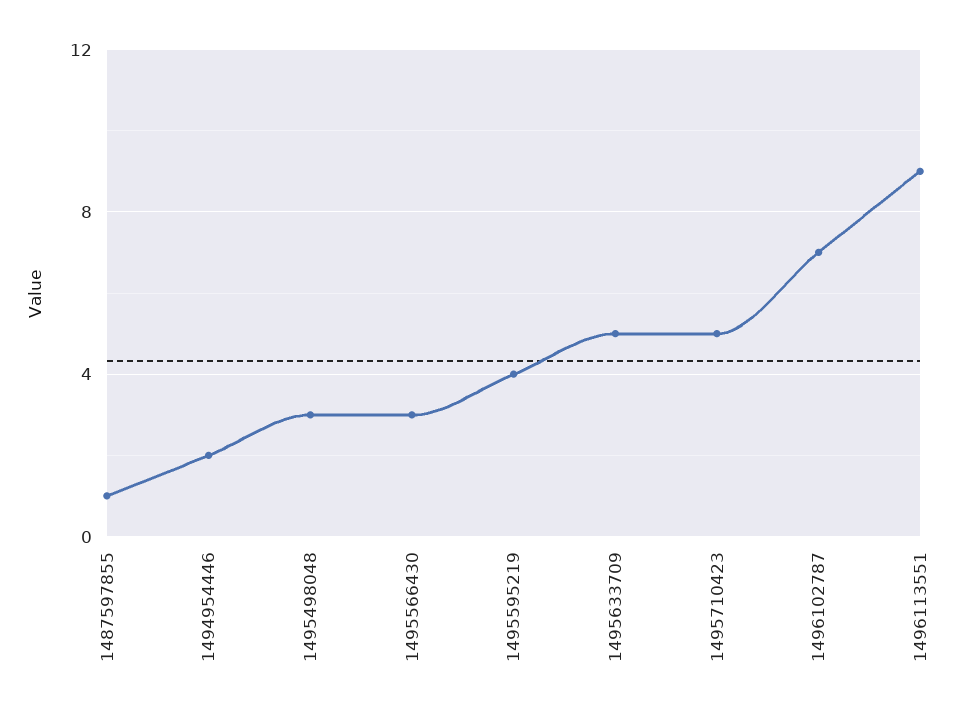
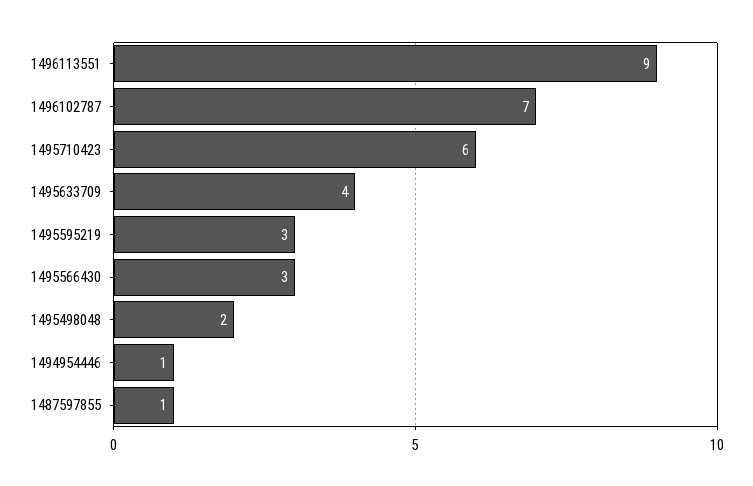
1494954446: 2 -> 1
1495498048: 3 -> 2
1495595219: 4 -> 3
1495633709: 5 -> 4
1495710423: 5 -> 6

